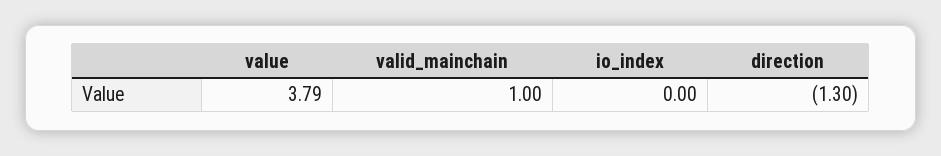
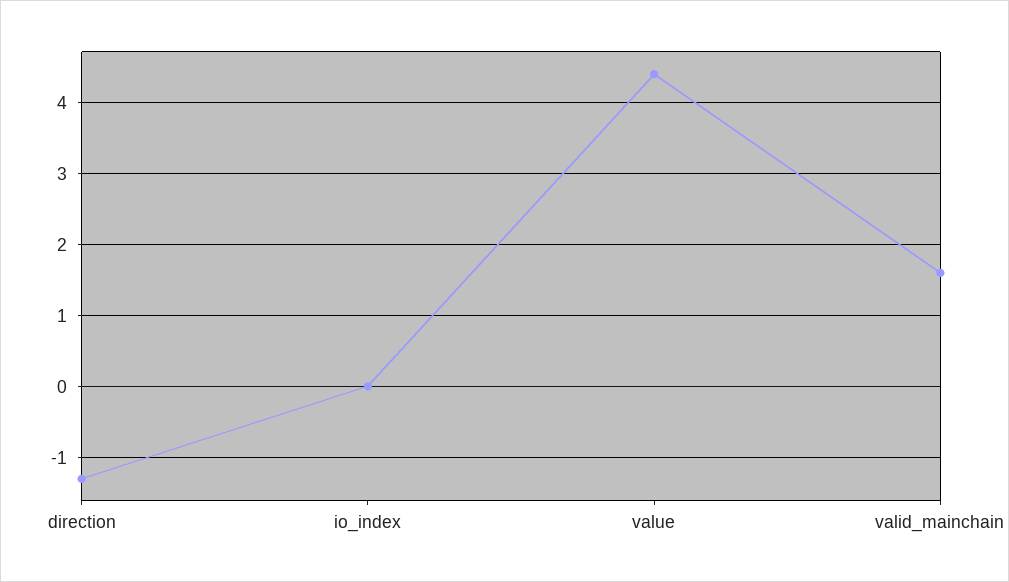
value: 3.79 -> 4.4
valid_mainchain: 1 -> 1.6

